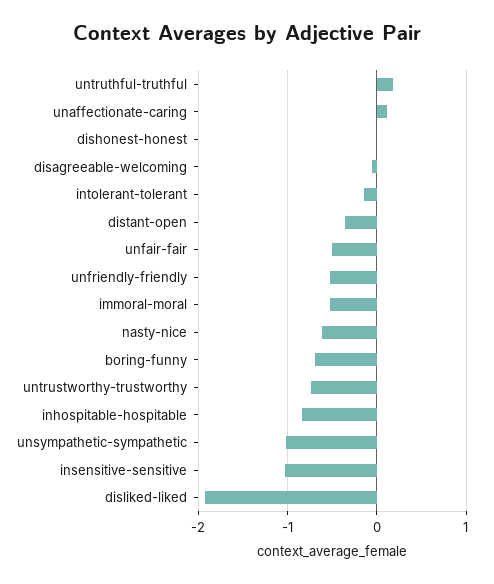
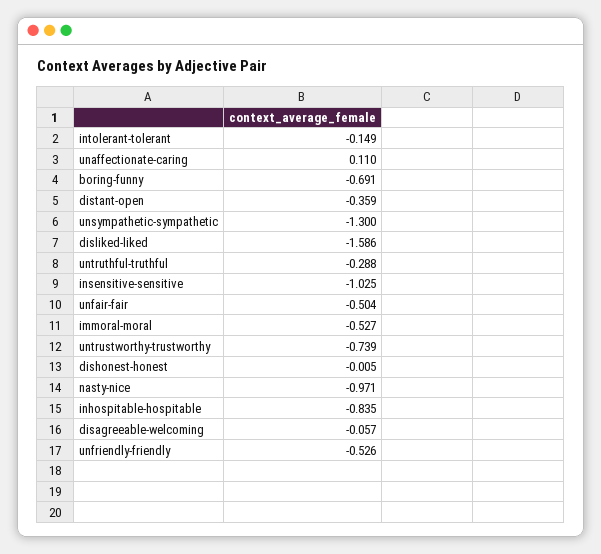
untruthful-truthful: 0.2 -> -0.288
nasty-nice: -0.6 -> -0.971
unsympathetic-sympathetic: -1 -> -1.3
disliked-liked: -1.9 -> -1.586

